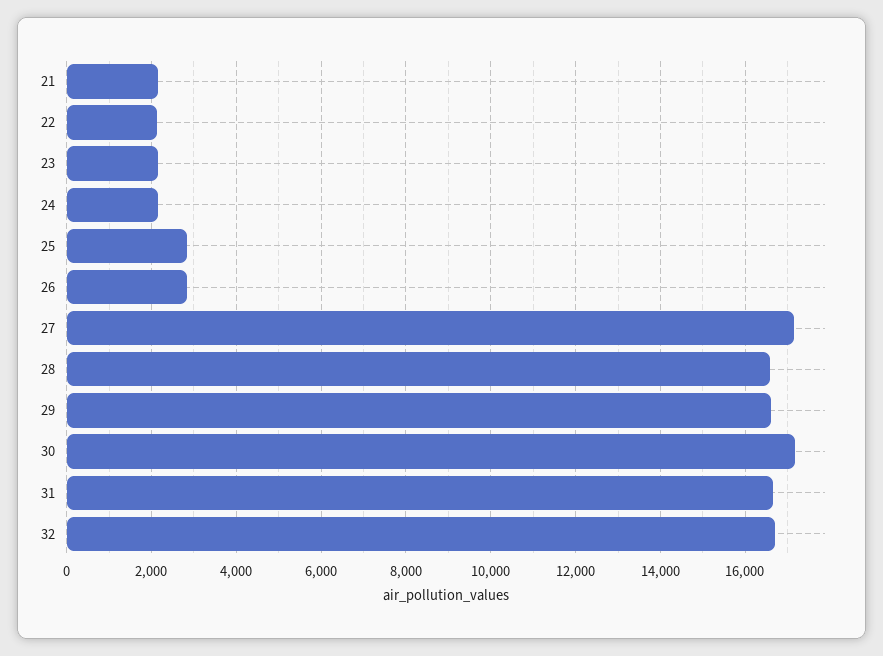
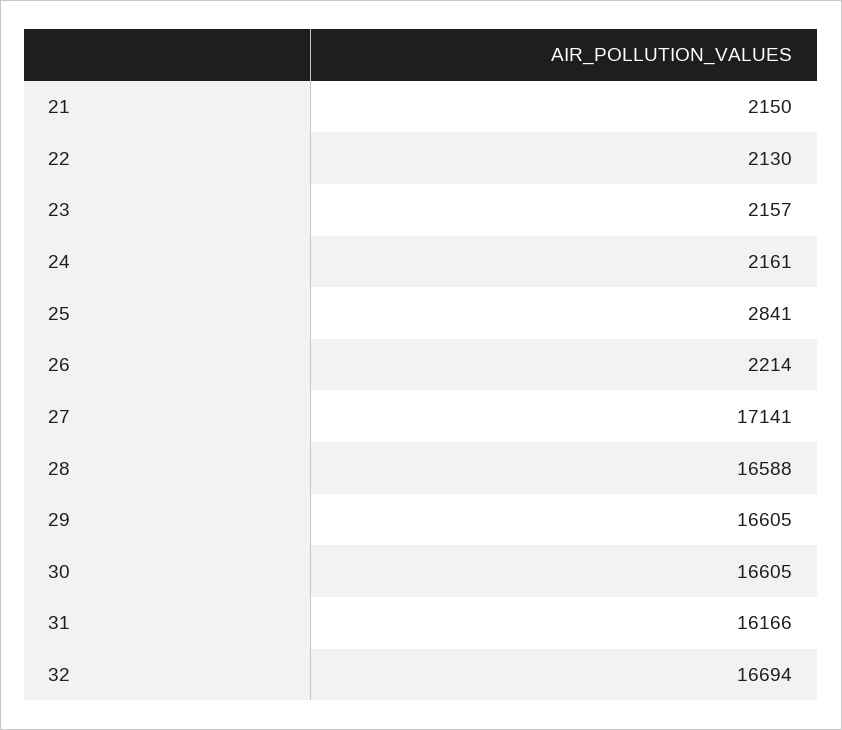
26: 2800 -> 2214
30: 17200 -> 16605
31: 16600 -> 16166

